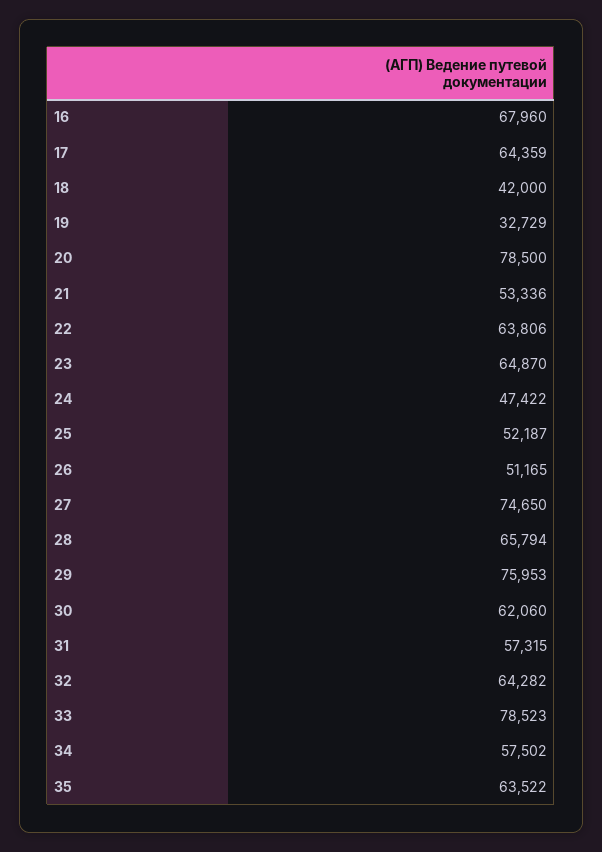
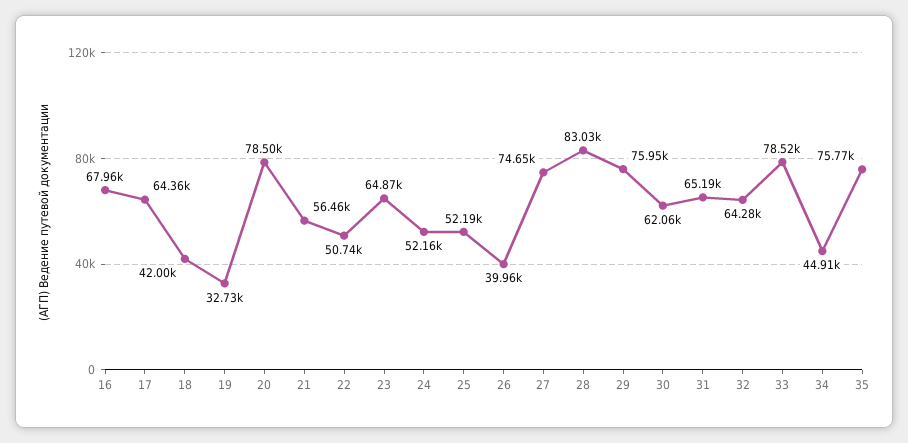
21: 53336 -> 56460
22: 63806 -> 50740
24: 47422 -> 52160
26: 51165 -> 39960
28: 65794 -> 83030
31: 57315 -> 65190
34: 57502 -> 44910
35: 63522 -> 75770

